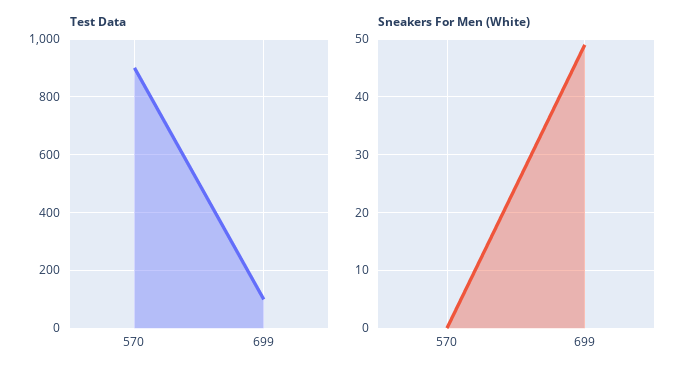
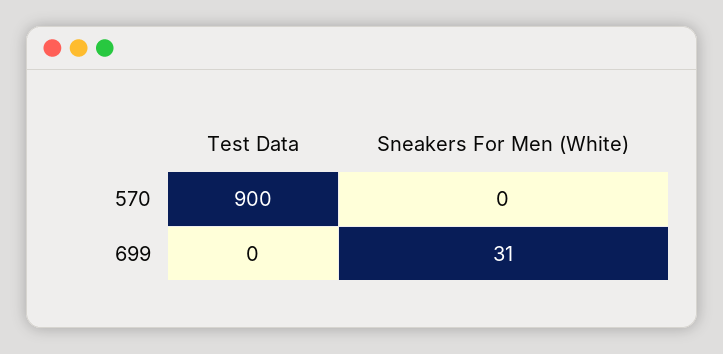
Test Data, 699: 100 -> 0
Sneakers For Men (White), 699: 50 -> 31

